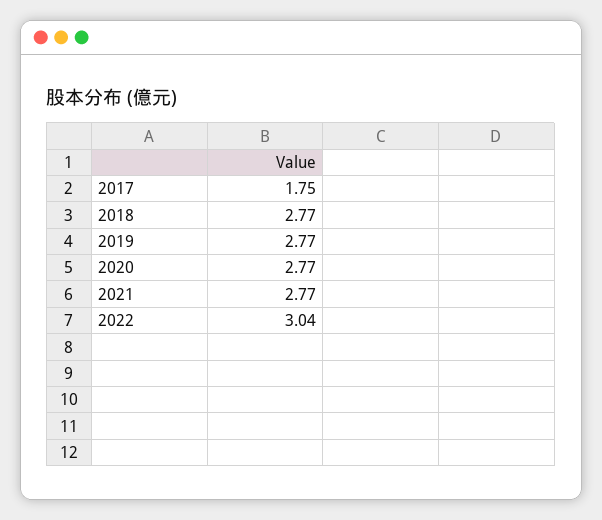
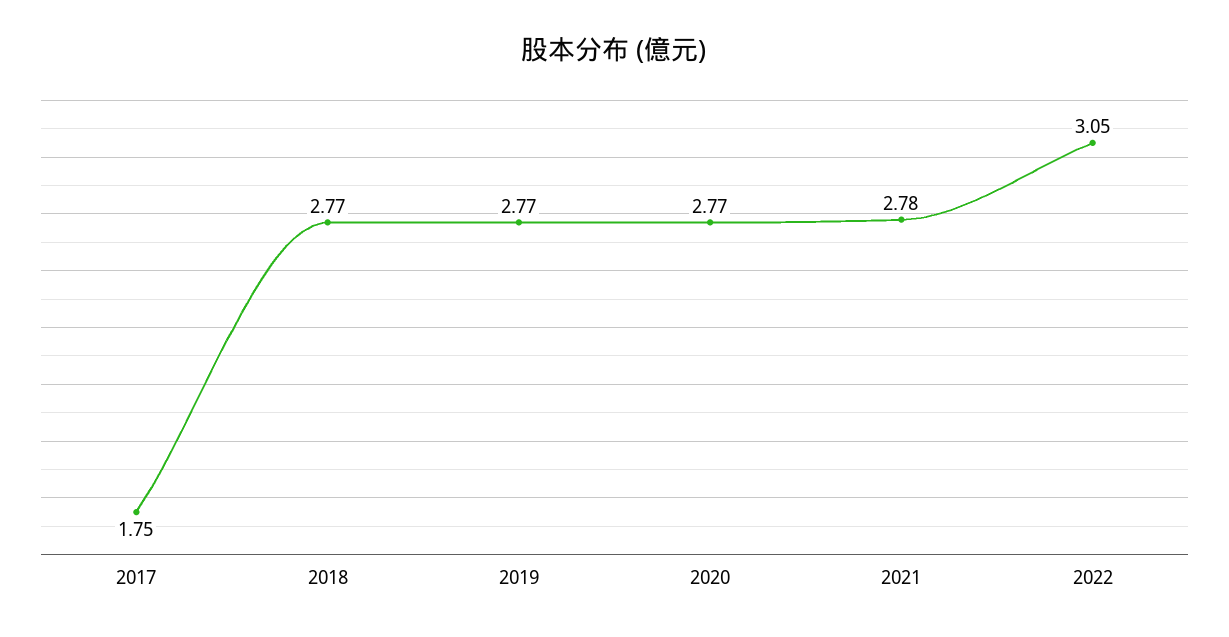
2021: 2.77 -> 2.78
2022: 3.04 -> 3.05

